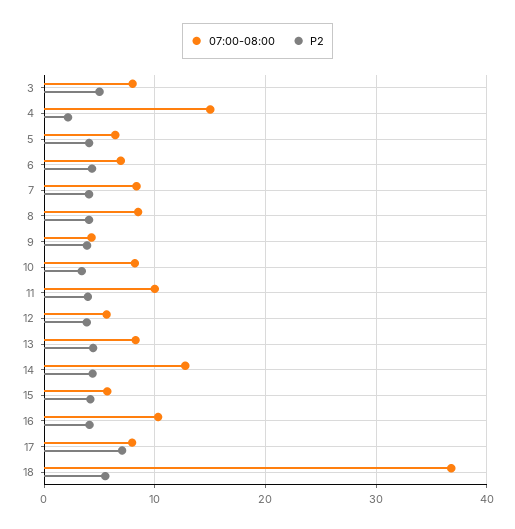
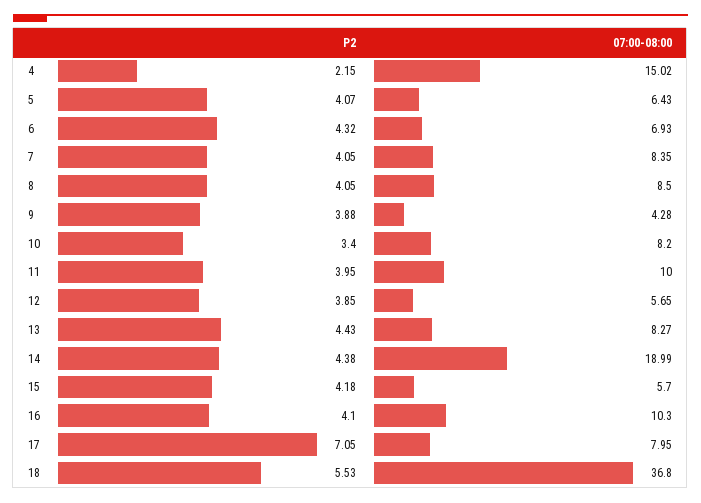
07:00-08:00, 3: 8 -> none
P2, 3: 5 -> none
07:00-08:00, 14: 13 -> 18.99

